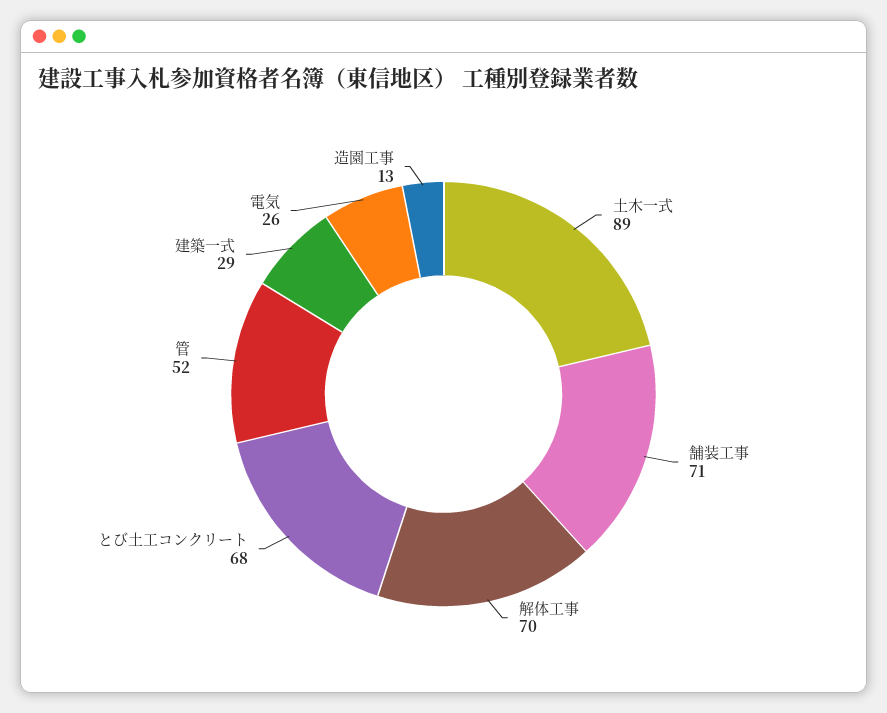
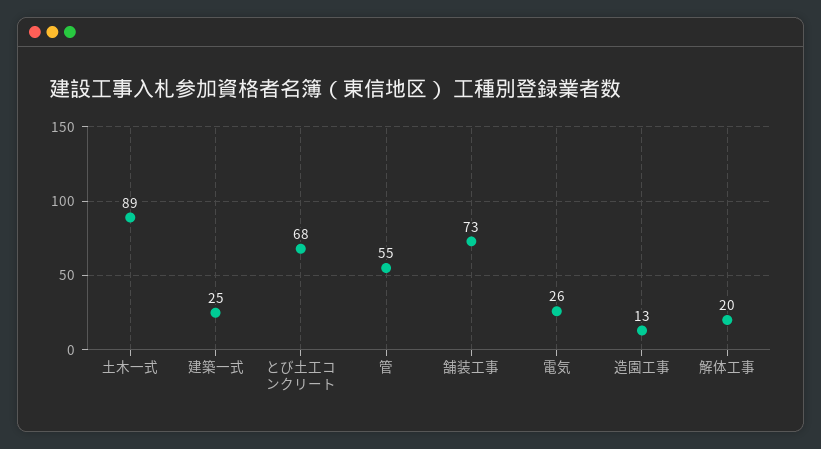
舗装工事: 71 -> 73
解体工事: 70 -> 20
管: 52 -> 55
建築一式: 29 -> 25

